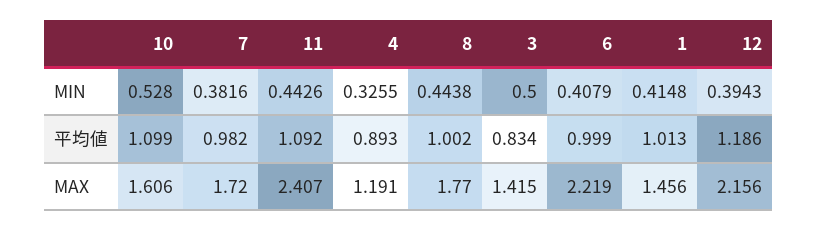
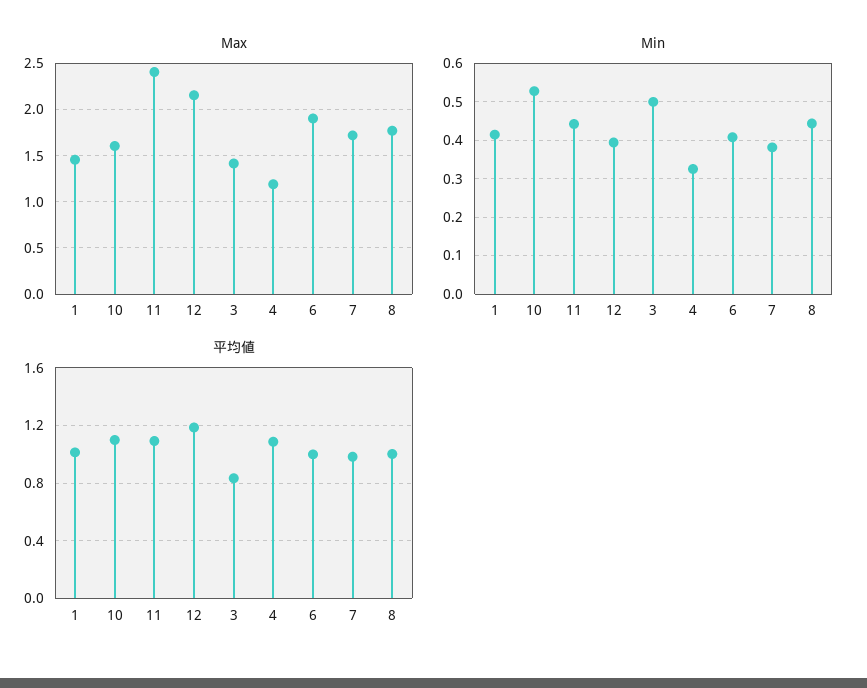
平均値, 4: 0.893 -> 1.1
MAX, 6: 2.219 -> 1.9

